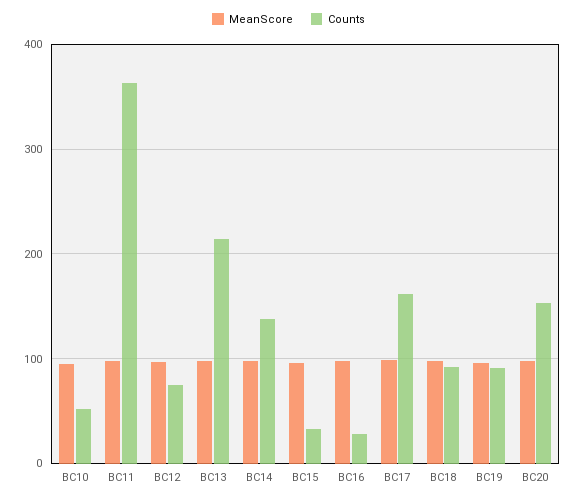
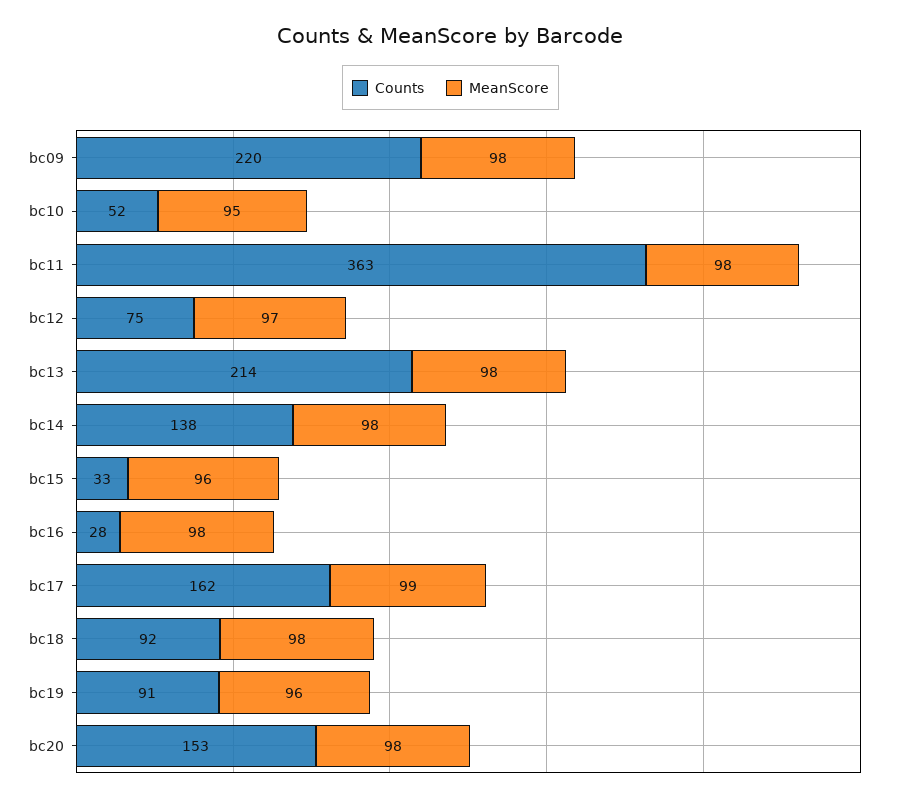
Counts, bc09: none -> 220
MeanScore, bc09: none -> 98

